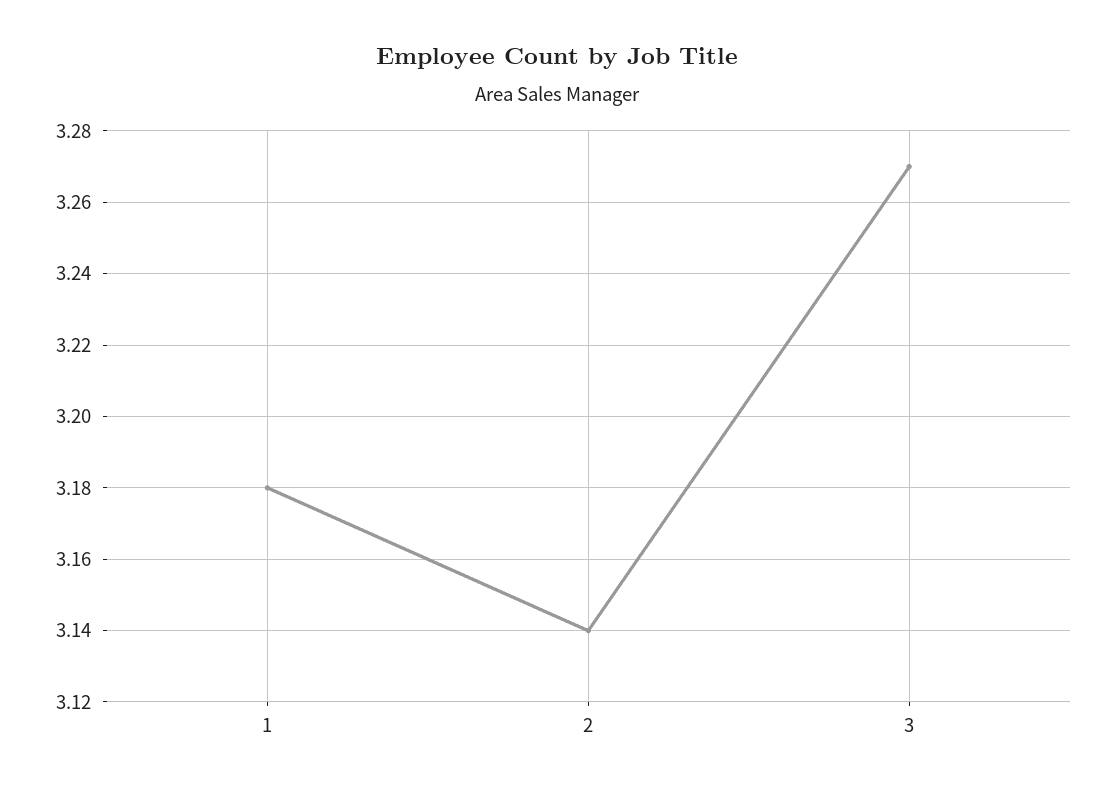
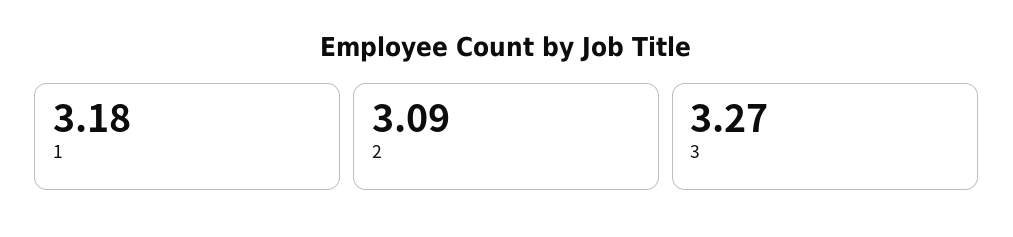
2: 3.14 -> 3.09

